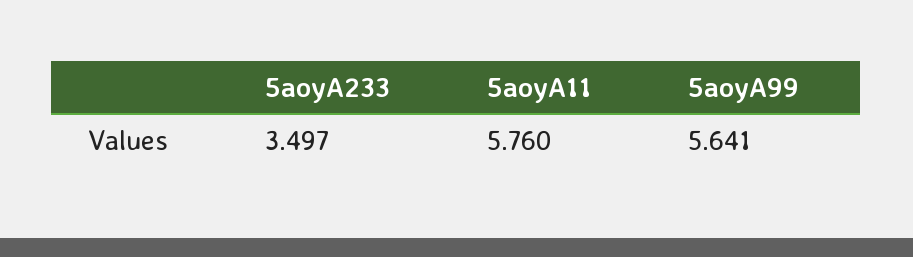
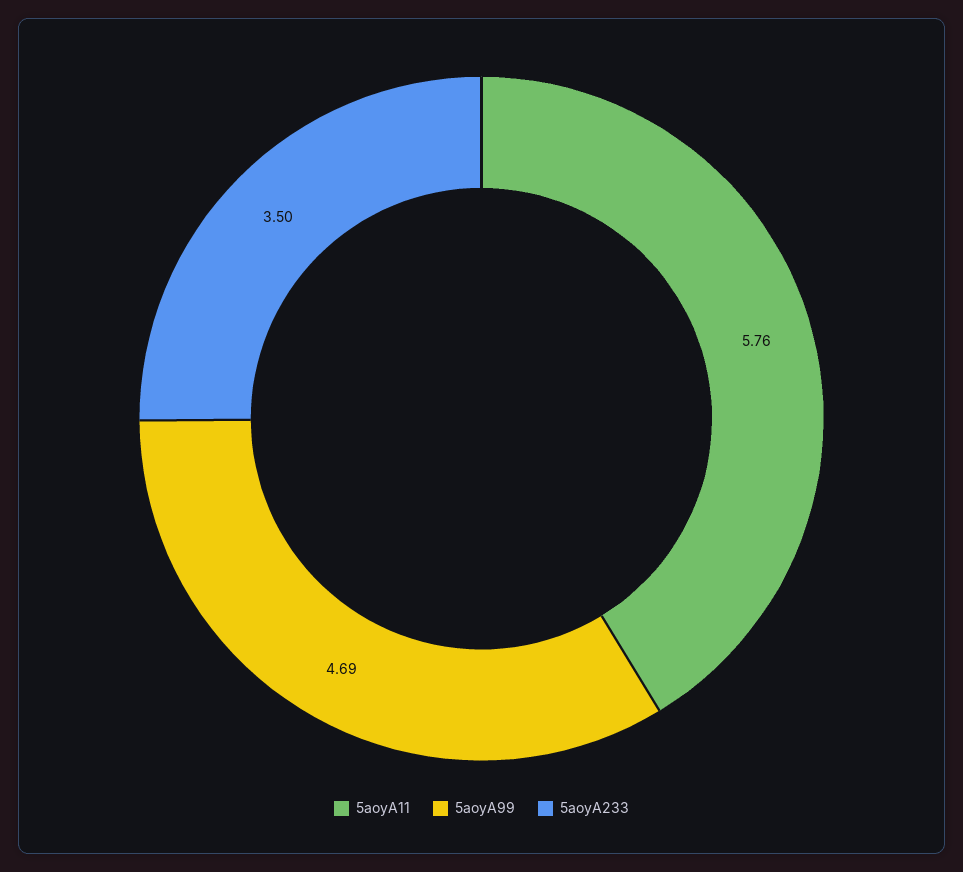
5aoyA99: 5.641 -> 4.69

